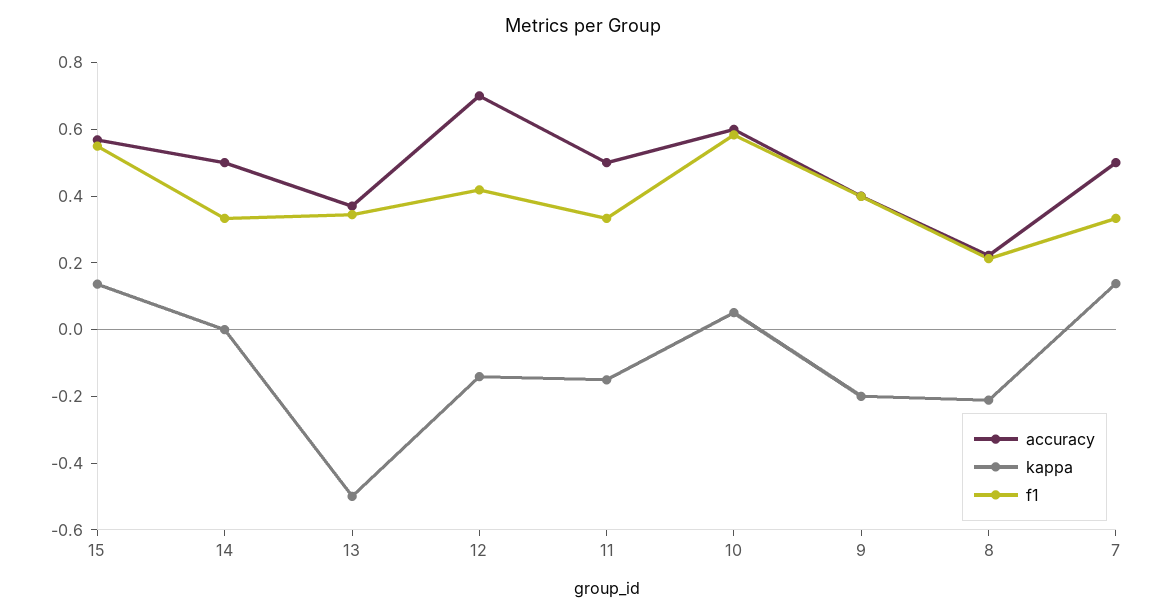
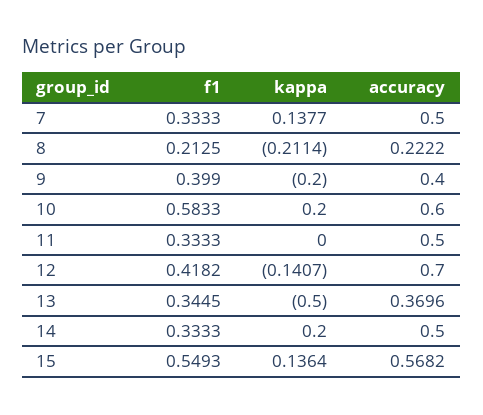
kappa, 14: 0 -> 0.2
kappa, 11: -0.15 -> 0
kappa, 10: 0.05 -> 0.2

